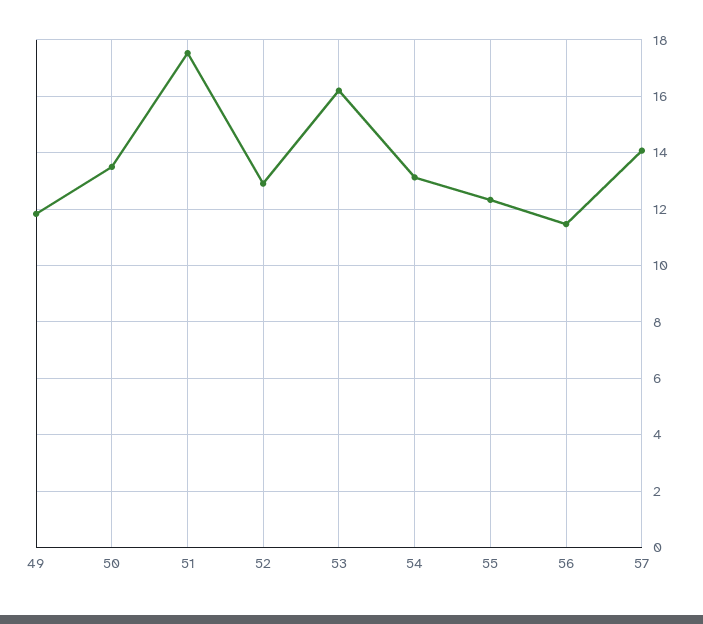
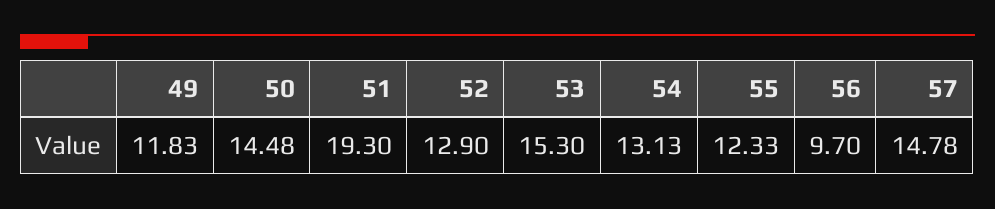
50: 13.5 -> 14.48
51: 17.5 -> 19.3
53: 16.25 -> 15.3
56: 11.5 -> 9.7
57: 14 -> 14.78

